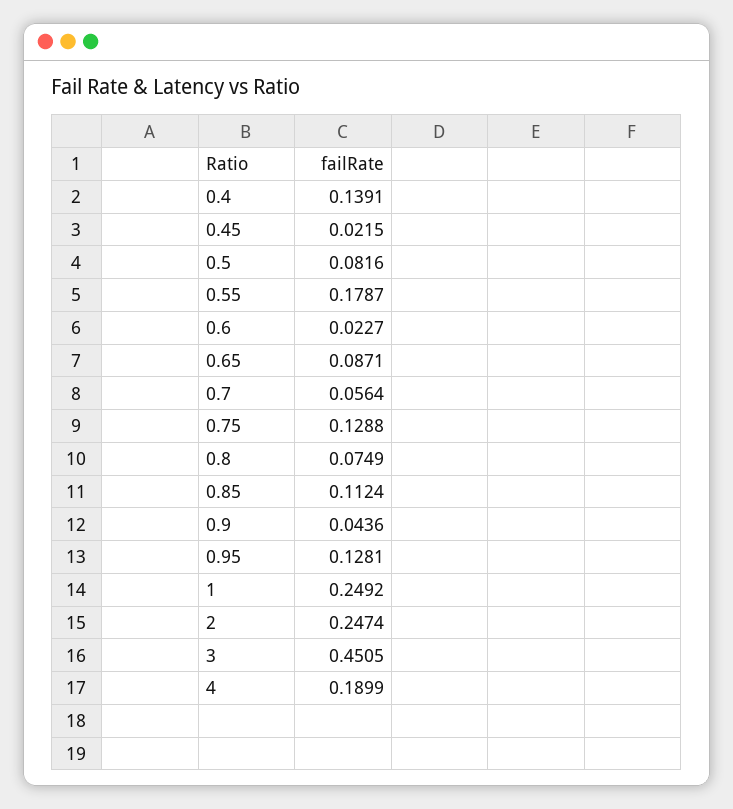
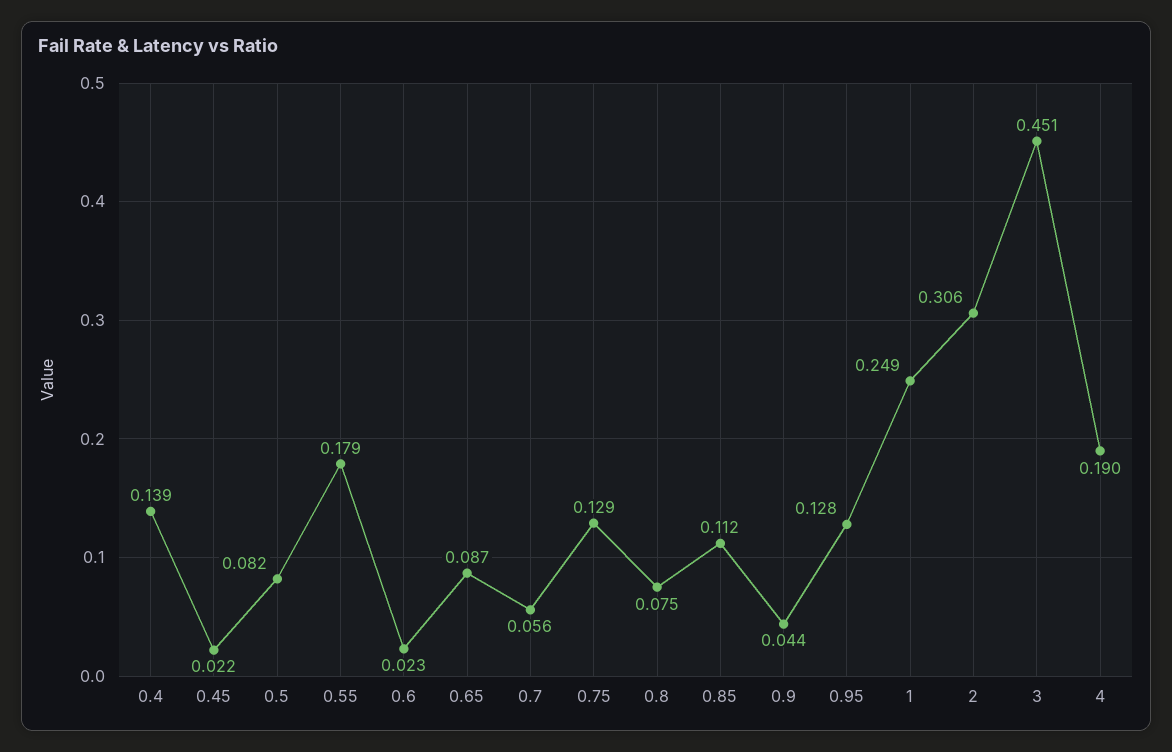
2: 0.2474 -> 0.306

